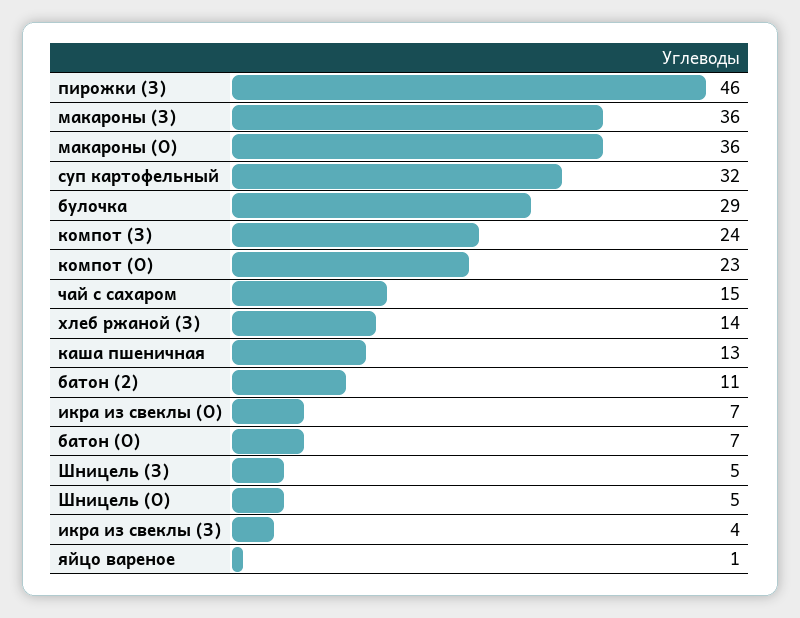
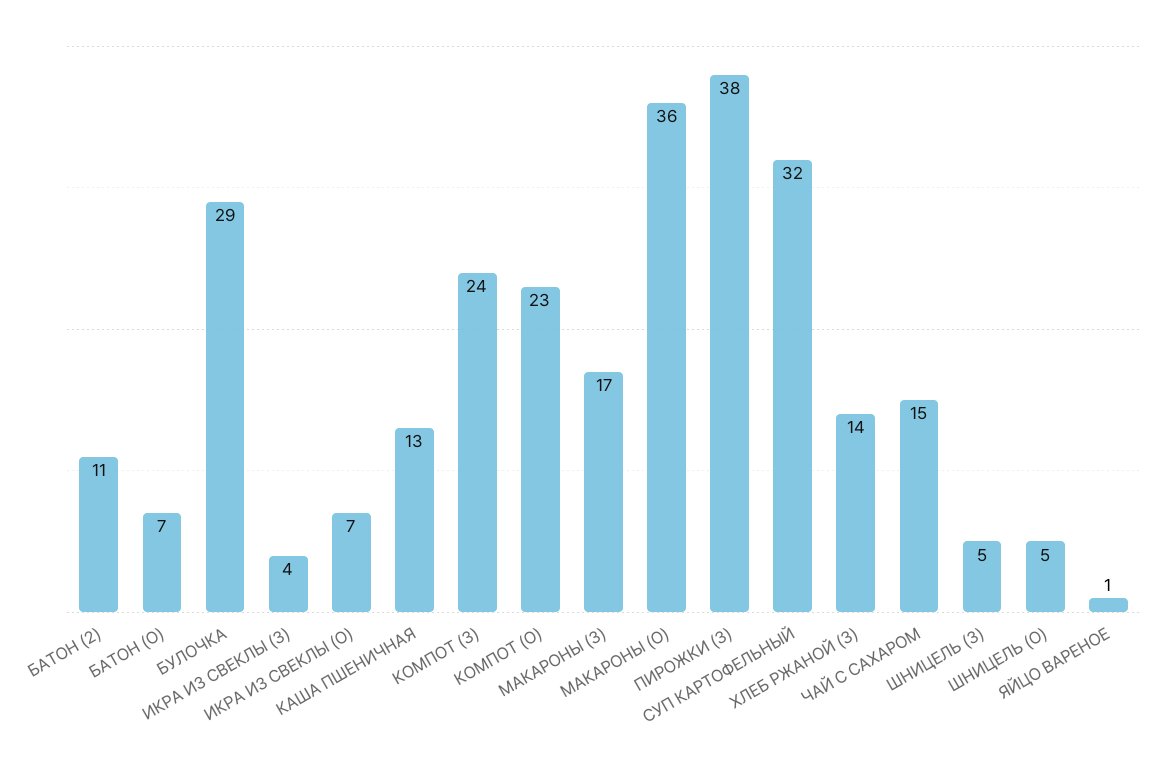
пирожки (З): 46 -> 38
макароны (З): 36 -> 17

